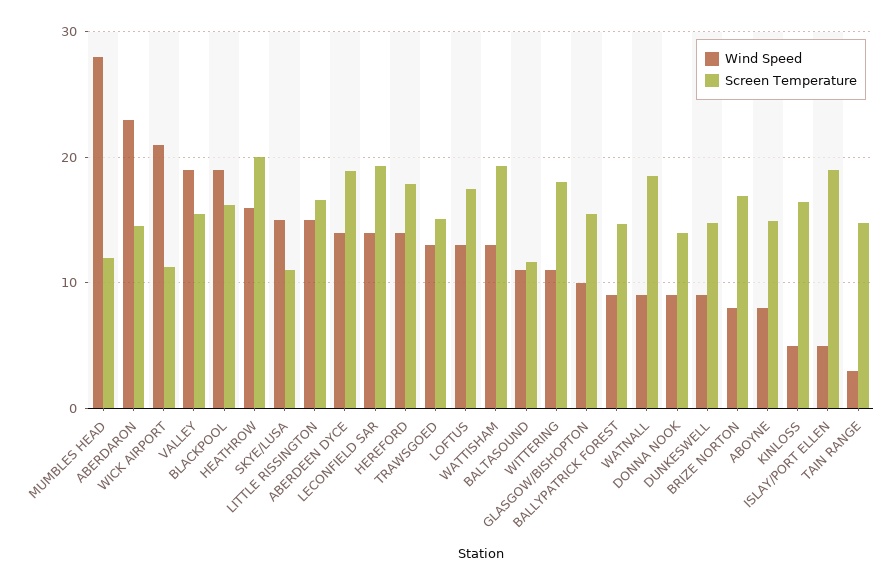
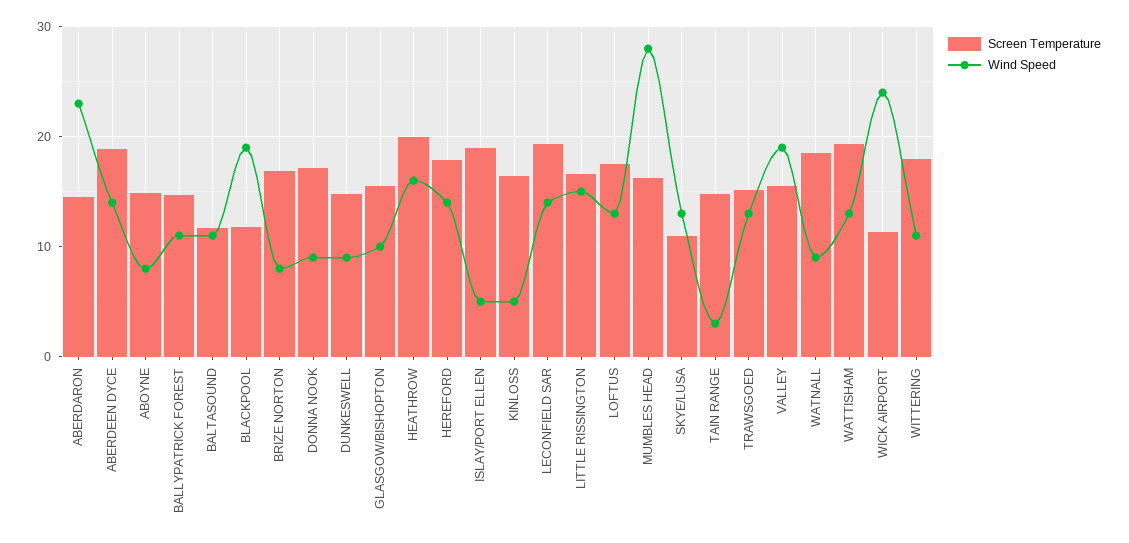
Screen Temperature, MUMBLES HEAD: 12 -> 16
Wind Speed, WICK AIRPORT: 21 -> 24
Screen Temperature, BLACKPOOL: 16 -> 12
Wind Speed, SKYE/LUSA: 15 -> 13
Wind Speed, BALLYPATRICK FOREST: 9 -> 11
Screen Temperature, DONNA NOOK: 14 -> 17

